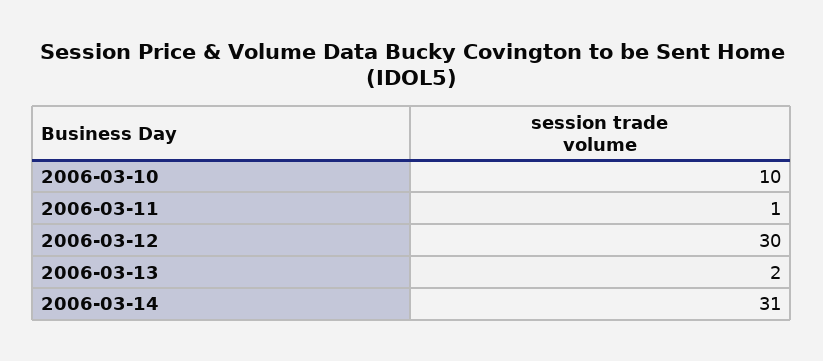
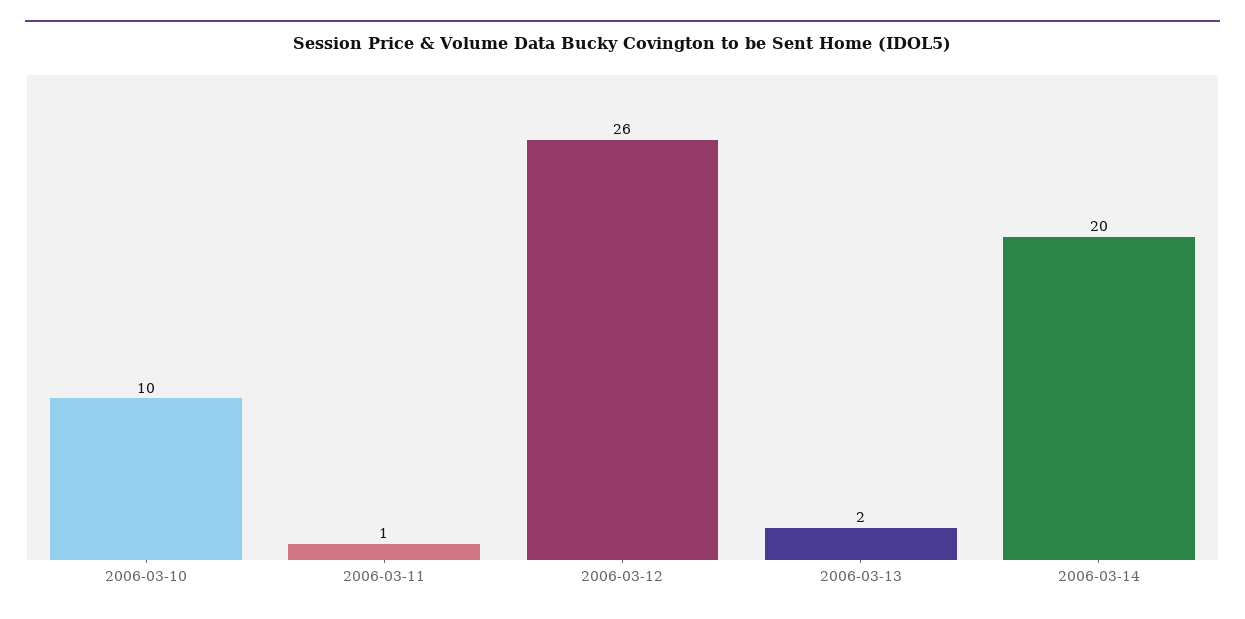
2006-03-12: 30 -> 26
2006-03-14: 31 -> 20

